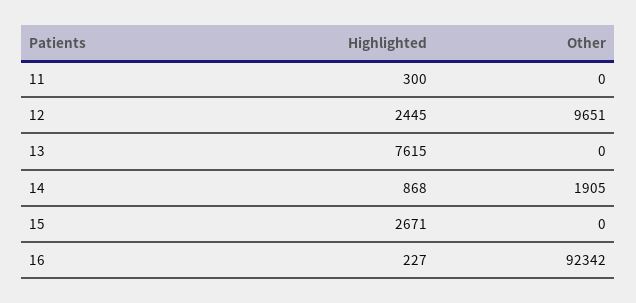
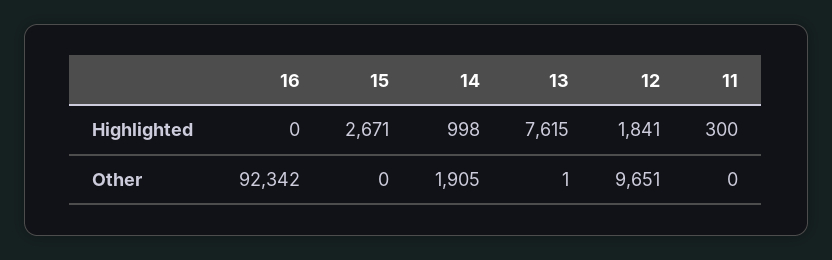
Highlighted, 12: 2445 -> 1841
Other, 13: 0 -> 1
Highlighted, 14: 868 -> 998
Highlighted, 16: 227 -> 0

